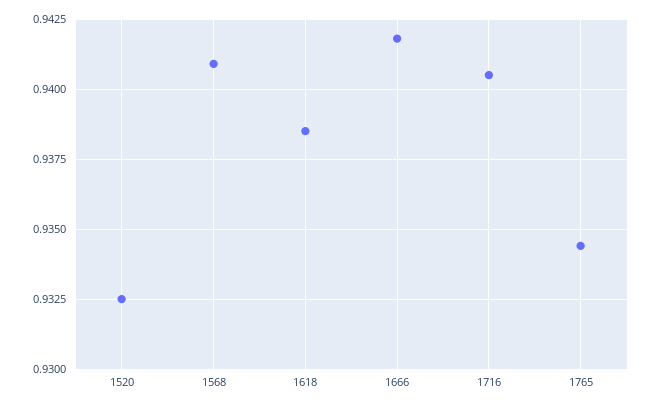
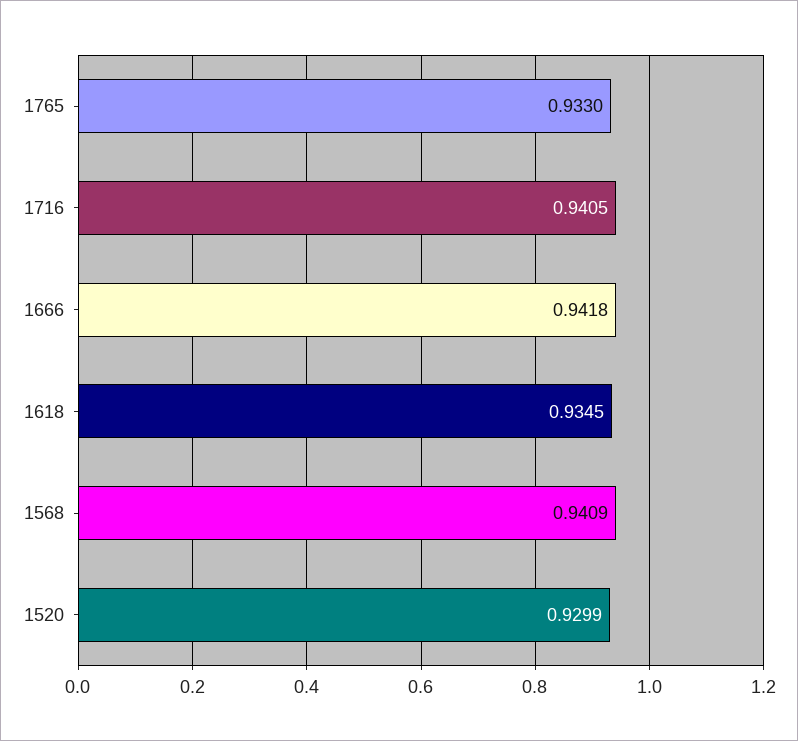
1520: 0.9325 -> 0.9299
1618: 0.9385 -> 0.9345
1765: 0.9345 -> 0.933

